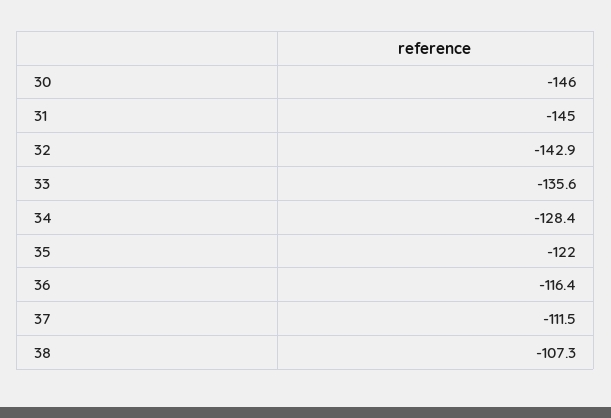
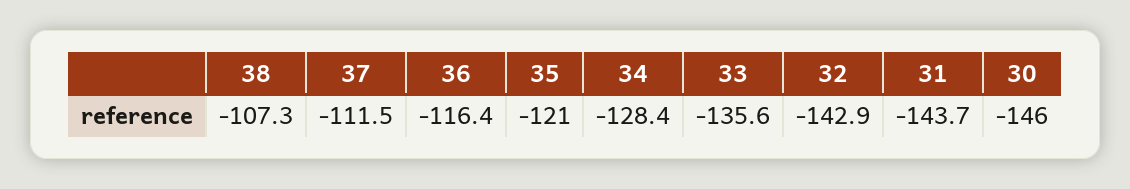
31: -145 -> -143.7
35: -122 -> -121

